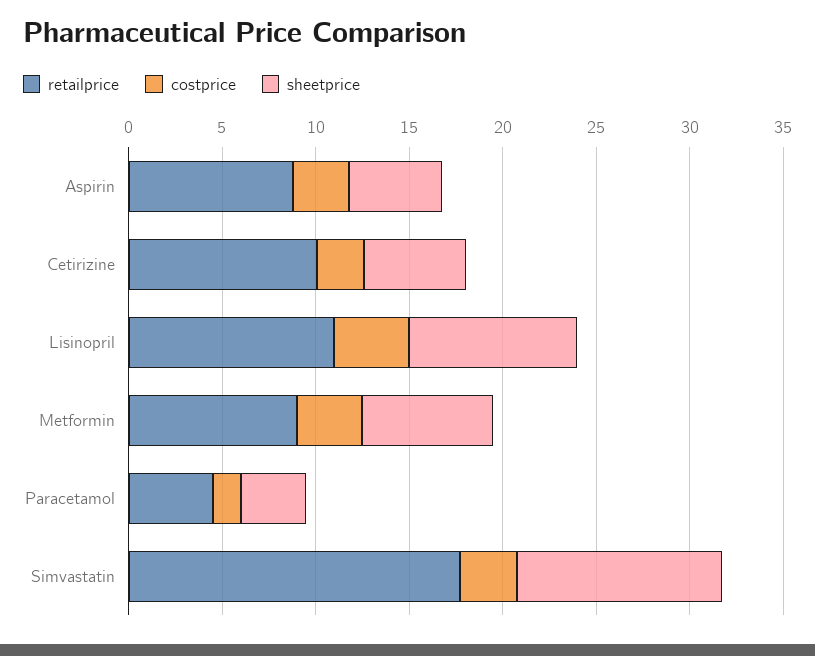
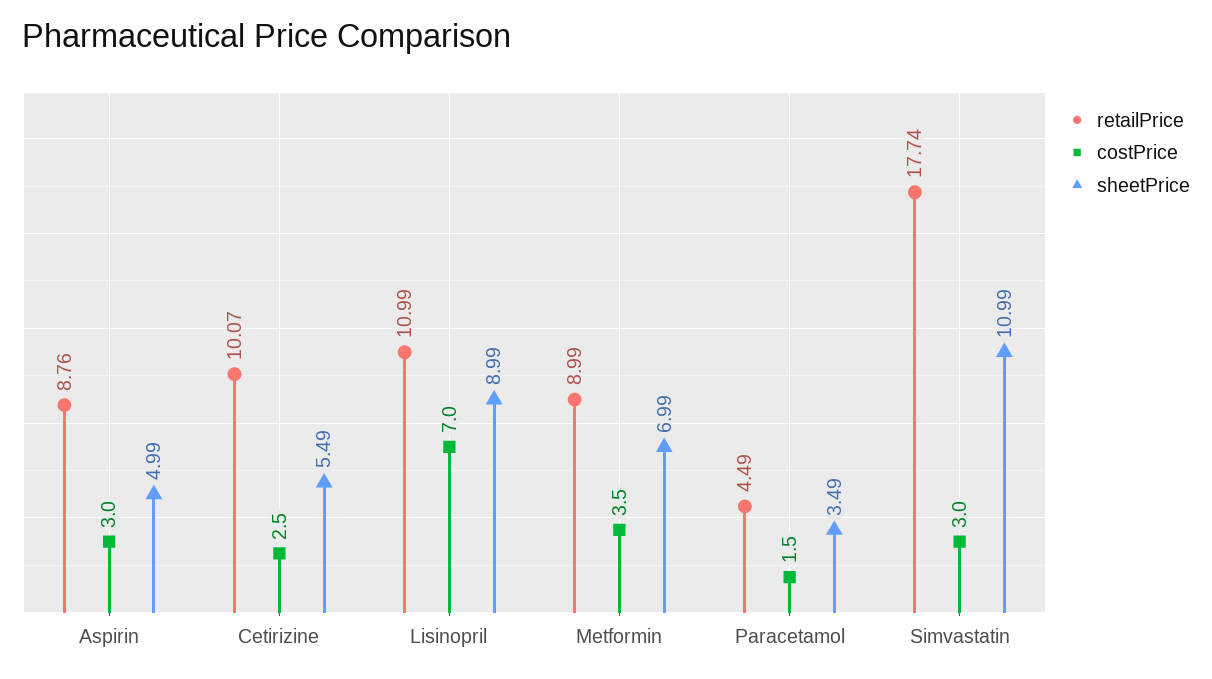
costprice, Lisinopril: 4 -> 7

